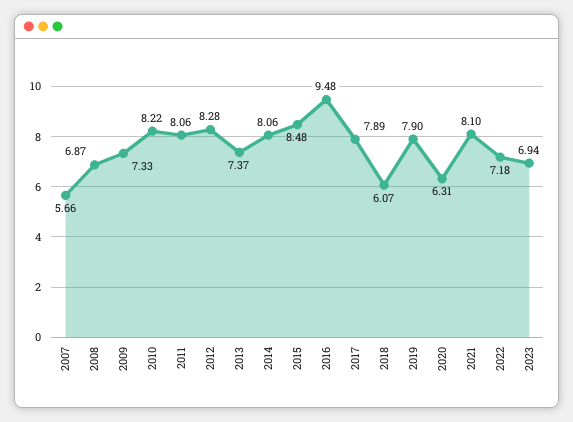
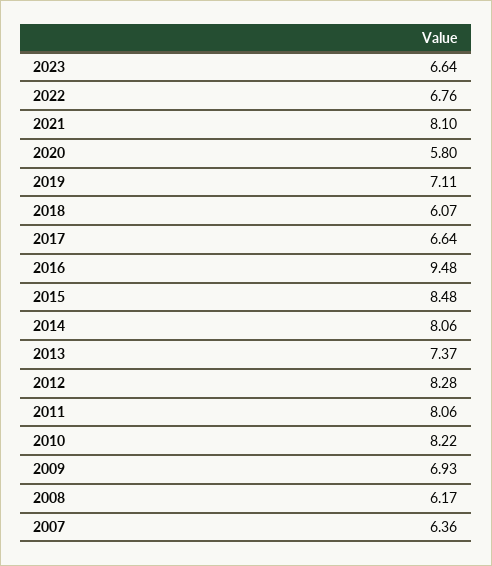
2007: 5.66 -> 6.36
2008: 6.87 -> 6.17
2009: 7.33 -> 6.93
2017: 7.89 -> 6.64
2019: 7.9 -> 7.11
2020: 6.31 -> 5.8
2022: 7.18 -> 6.76
2023: 6.94 -> 6.64

